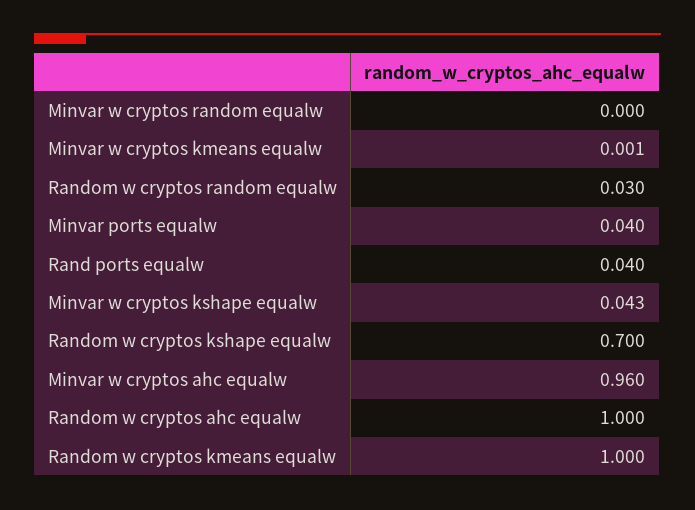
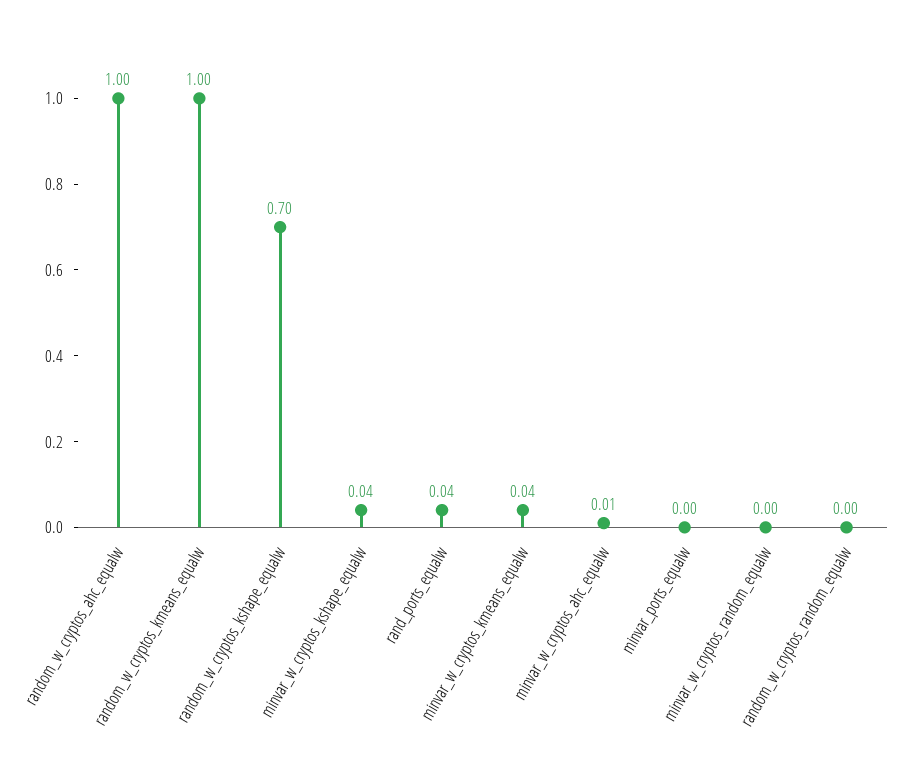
Minvar w cryptos kmeans equalw: 0.001 -> 0.04
Random w cryptos random equalw: 0.03 -> 0
Minvar ports equalw: 0.04 -> 0
Minvar w cryptos ahc equalw: 0.96 -> 0.01

